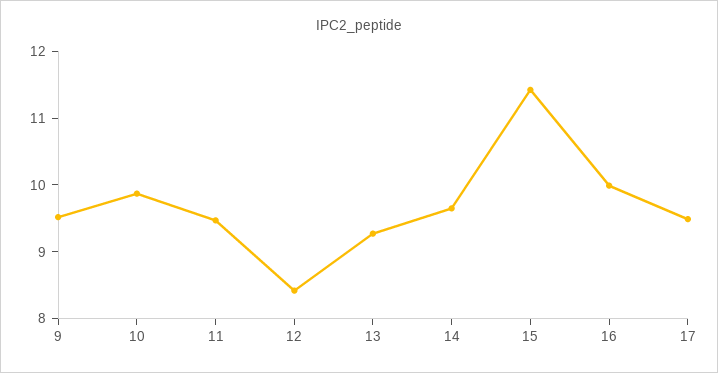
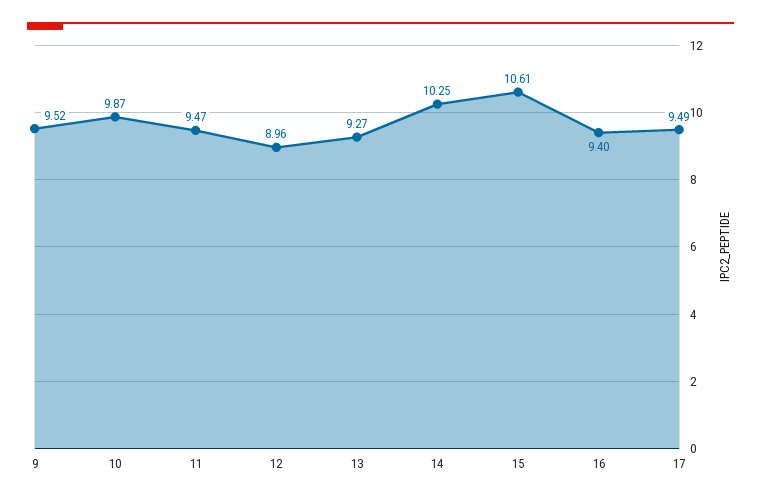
12: 8.4 -> 8.96
14: 9.6 -> 10.25
15: 11.4 -> 10.61
16: 10 -> 9.4

